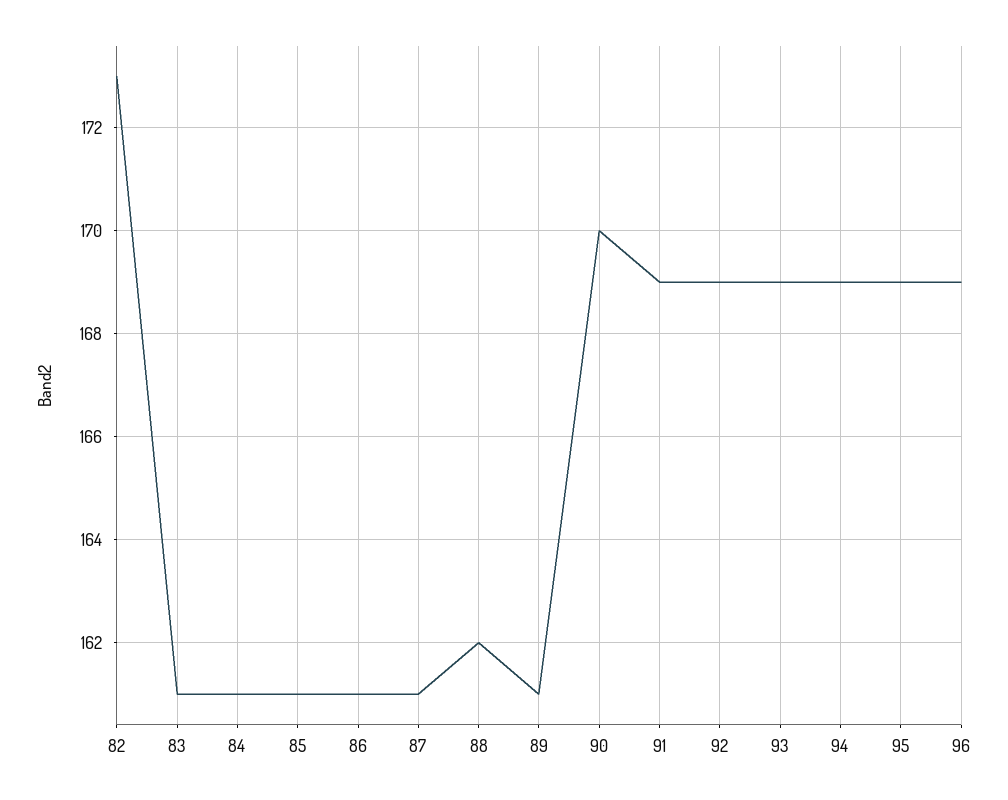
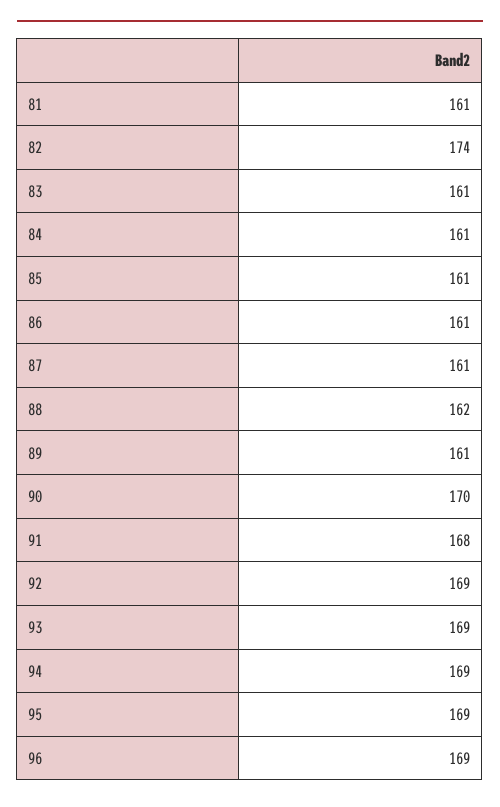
82: 173 -> 174
91: 169 -> 168
81: none -> 161

